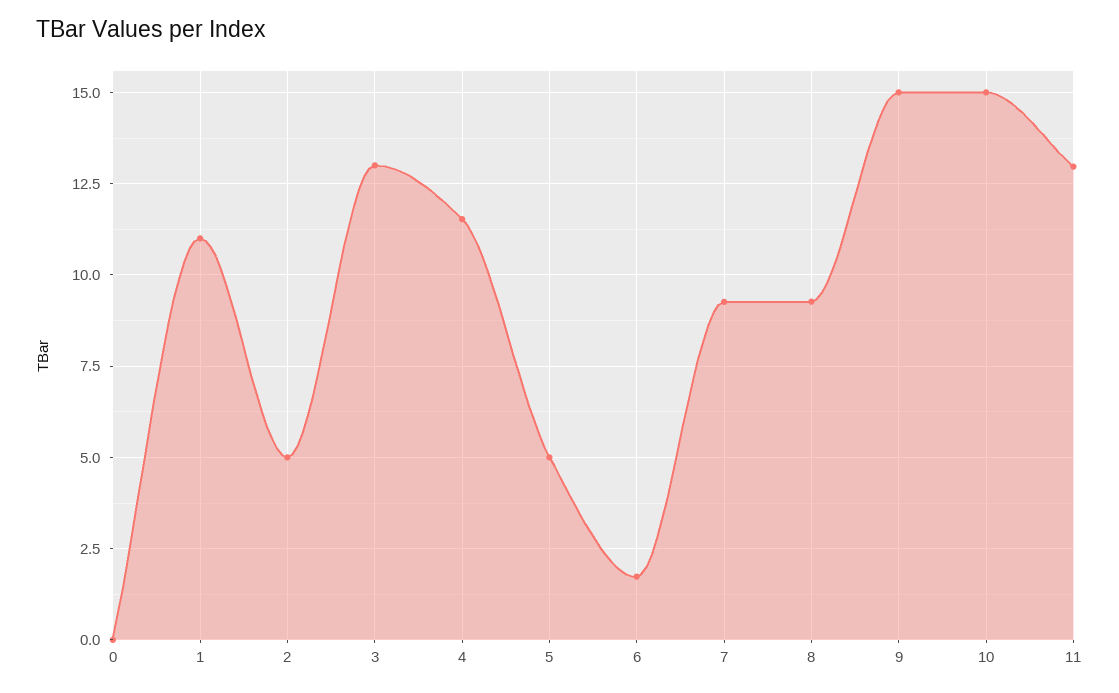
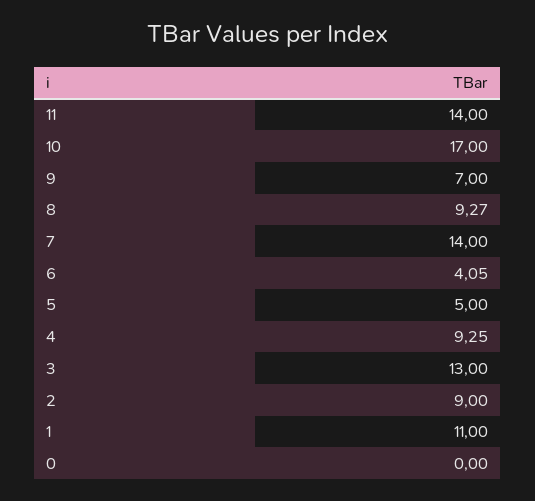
2: 5 -> 9
4: 11.5 -> 9.25
6: 1.75 -> 4.05
7: 9.25 -> 14
9: 15 -> 7
10: 15 -> 17
11: 13 -> 14

